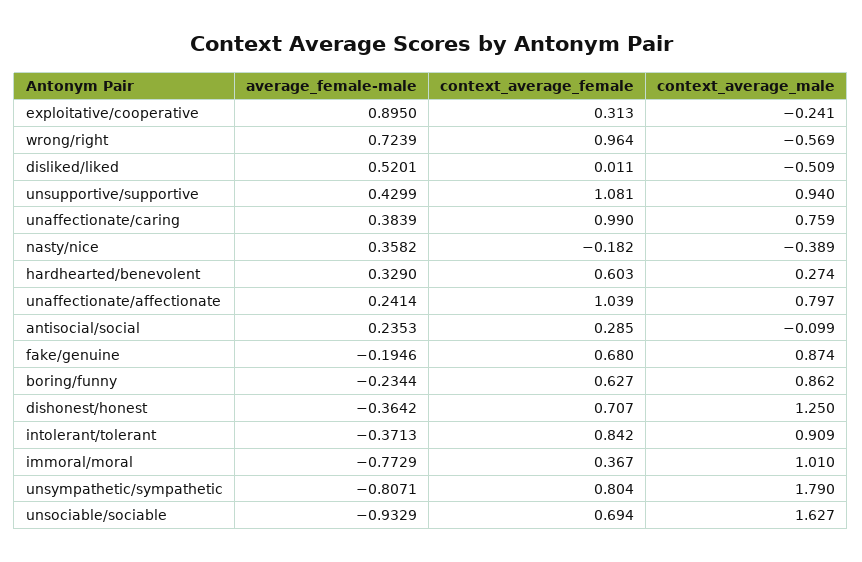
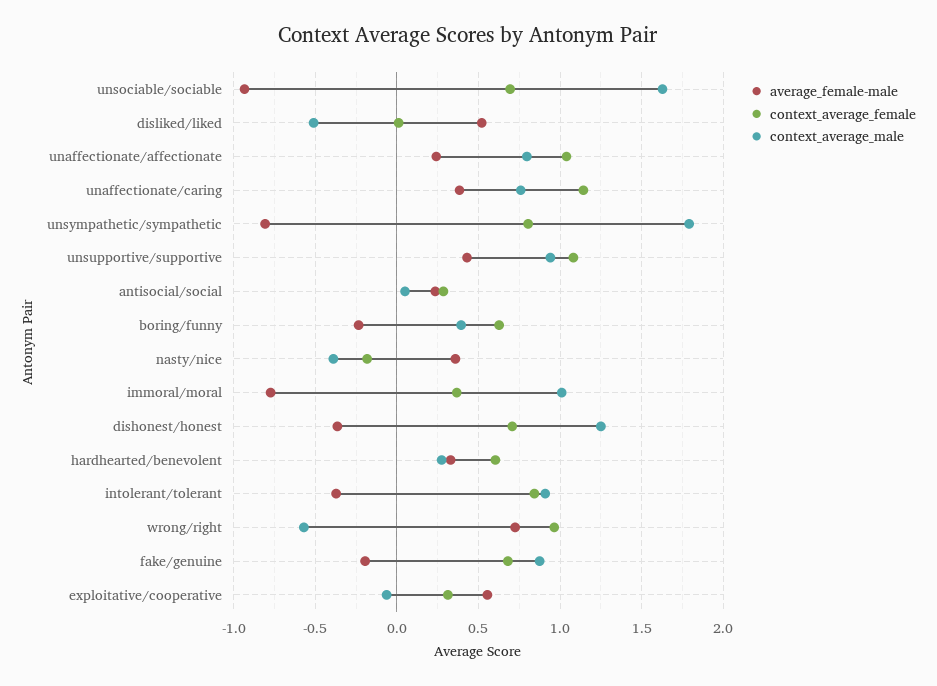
average_female-male, exploitative/cooperative: 0.895 -> 0.55
context_average_male, exploitative/cooperative: -0.241 -> -0.05
context_average_female, unaffectionate/caring: 0.99 -> 1.15
context_average_male, antisocial/social: -0.099 -> 0.05
context_average_male, boring/funny: 0.862 -> 0.4

